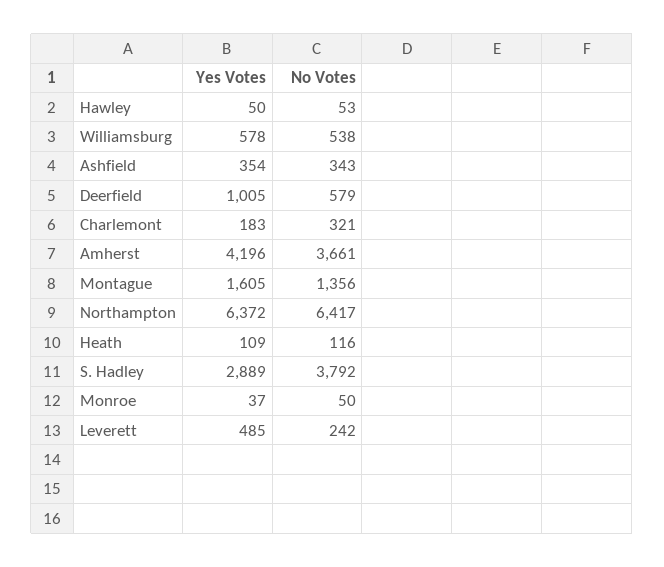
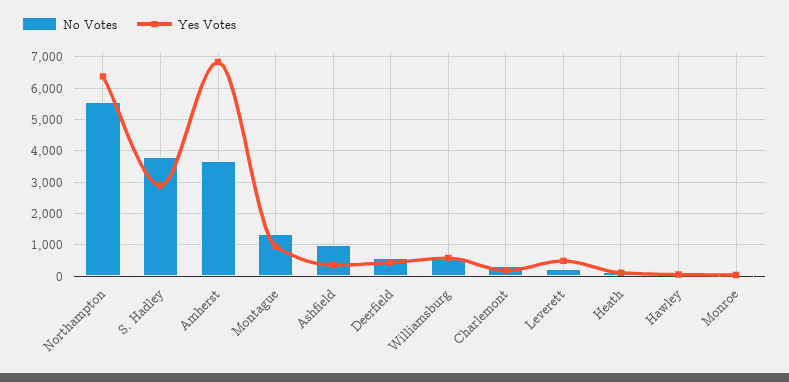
No Votes, Ashfield: 343 -> 1000
Yes Votes, Deerfield: 1005 -> 400
Yes Votes, Amherst: 4196 -> 6800
Yes Votes, Montague: 1605 -> 1000
No Votes, Northampton: 6417 -> 5600

